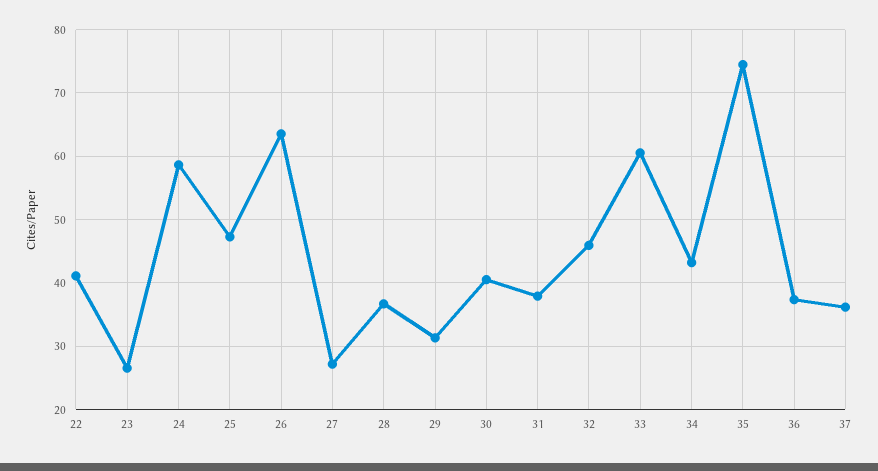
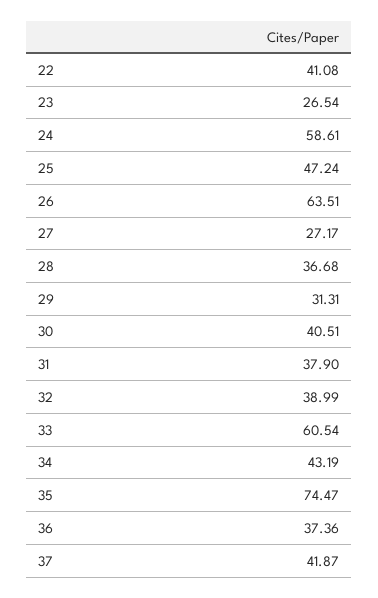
32: 46 -> 38.99
37: 36 -> 41.87

